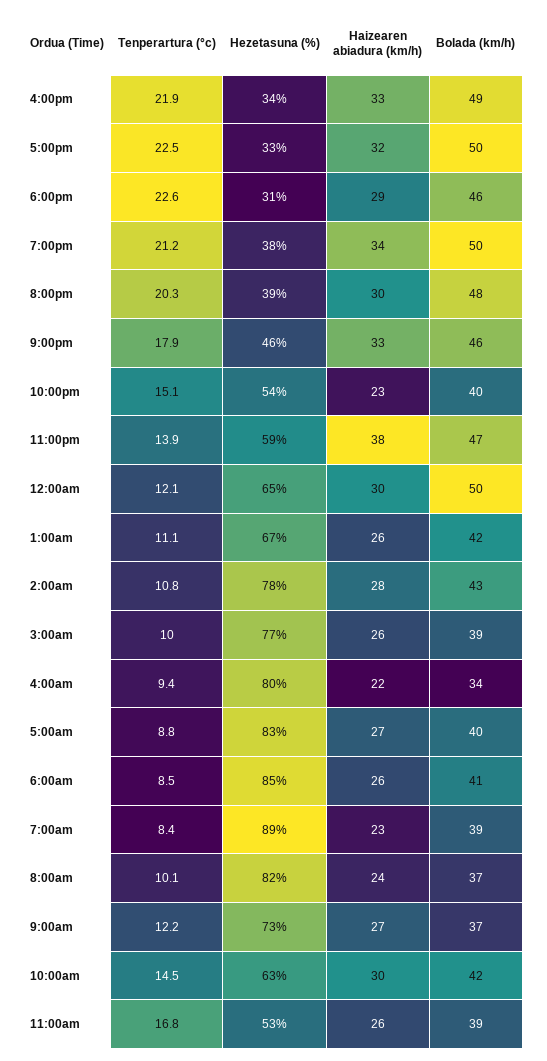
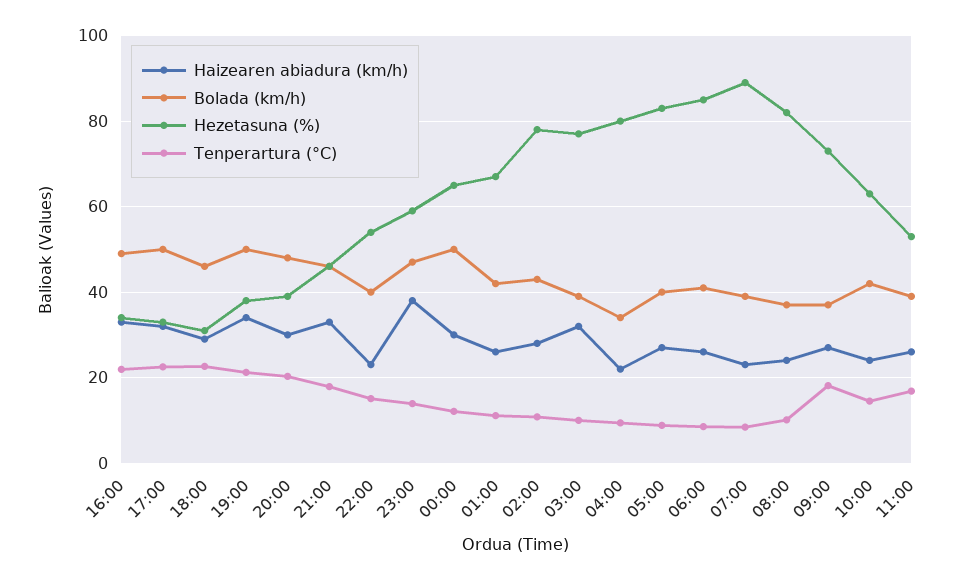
Haizearen abiadura (km/h), 3:00am: 26 -> 32
Tenperartura (°c), 9:00am: 12.2 -> 18
Haizearen abiadura (km/h), 10:00am: 30 -> 24

